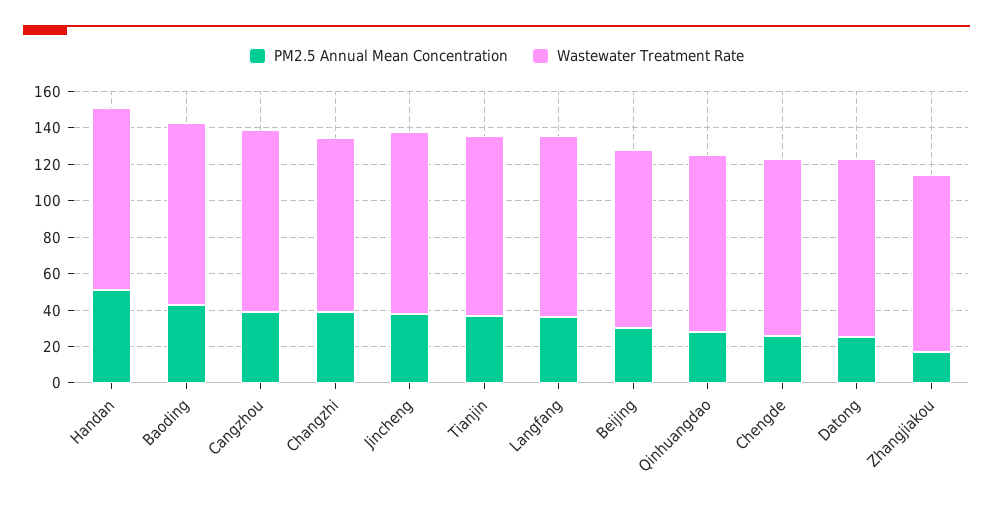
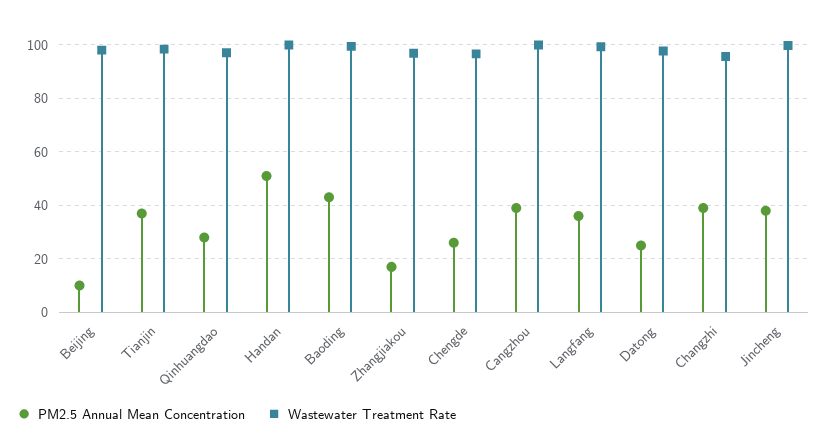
PM2.5 Annual Mean Concentration, Beijing: 30 -> 10

